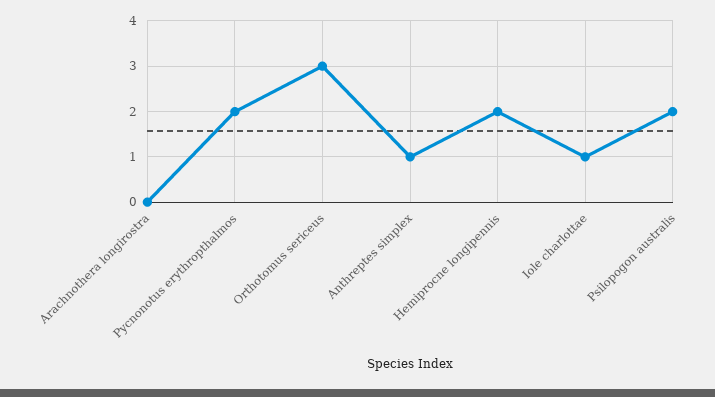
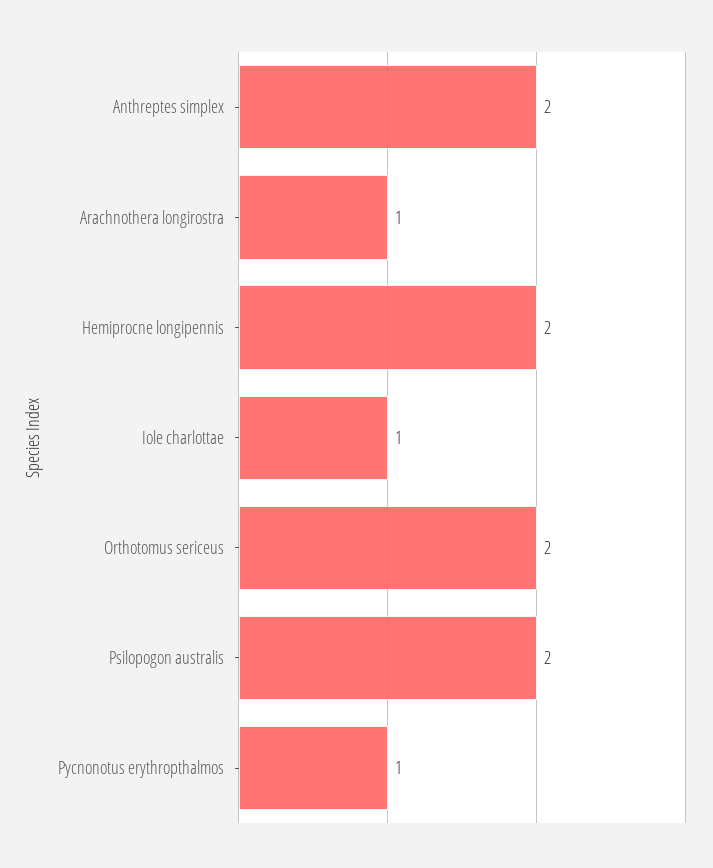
Arachnothera longirostra: 0 -> 1
Pycnonotus erythropthalmos: 2 -> 1
Orthotomus sericeus: 3 -> 2
Anthreptes simplex: 1 -> 2

